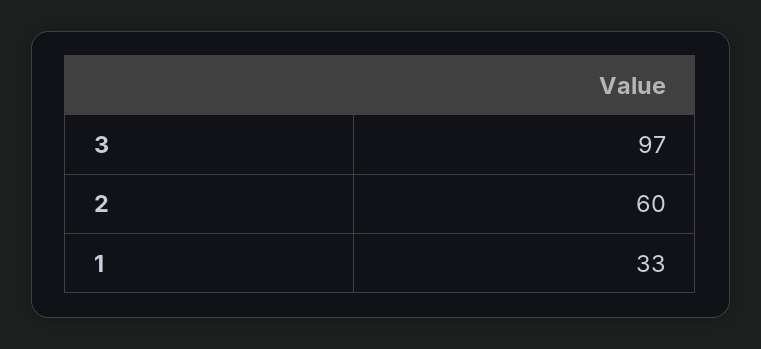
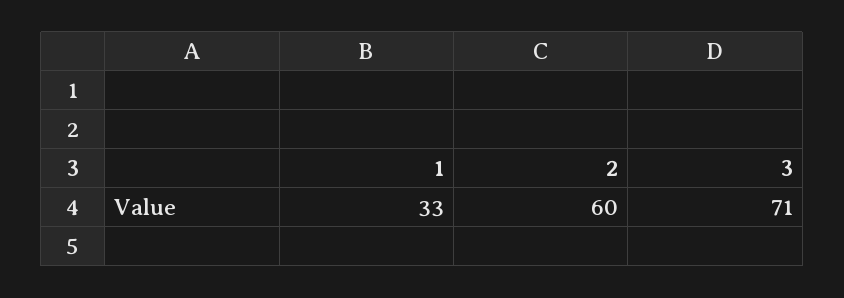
3: 97 -> 71

